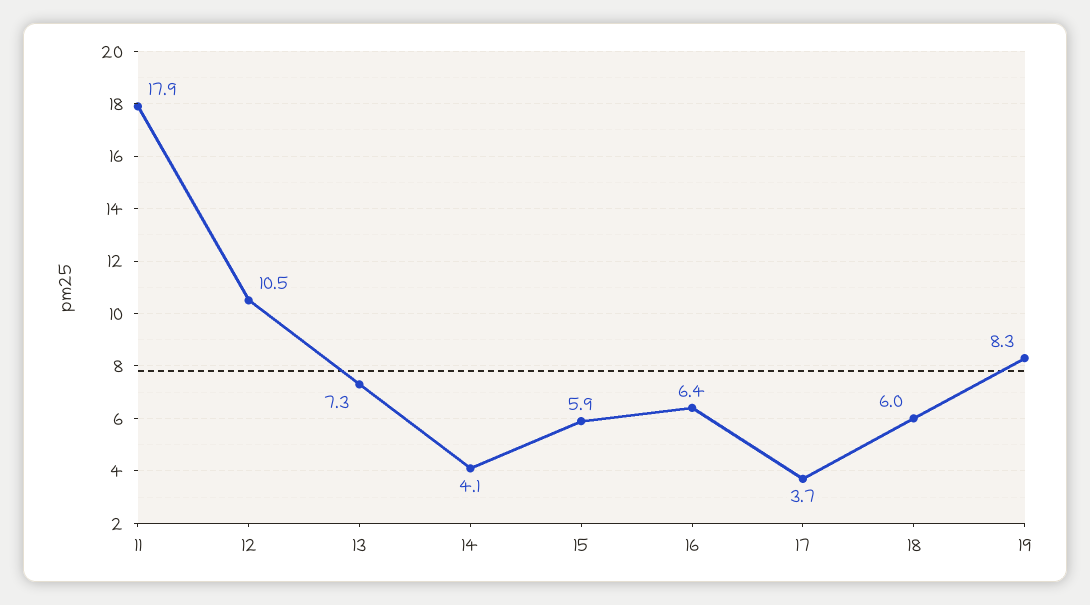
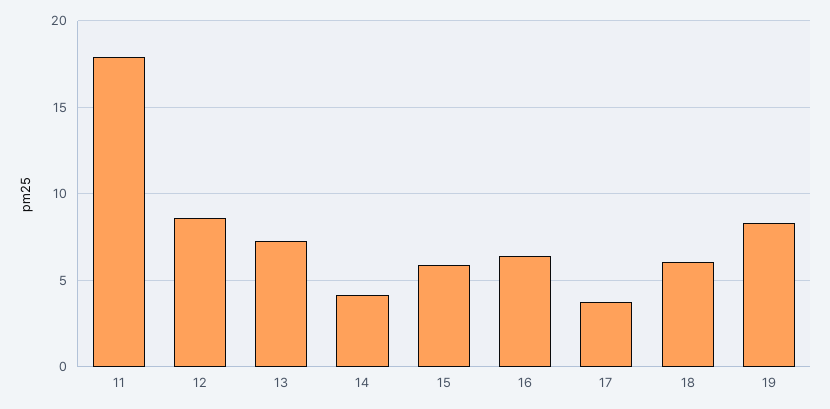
12: 10.5 -> 8.5

